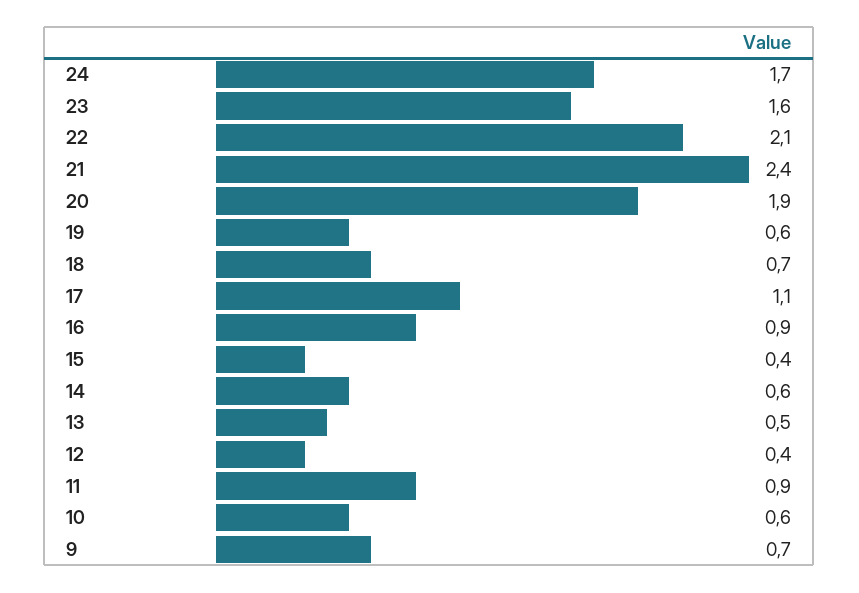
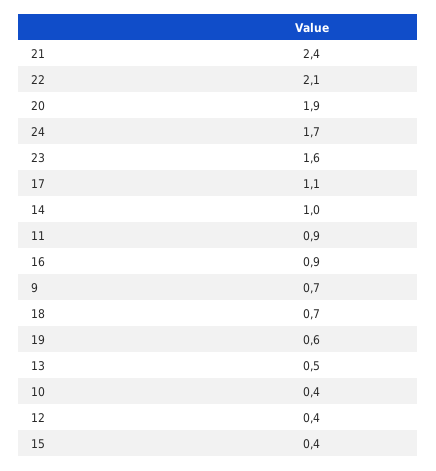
14: 0.6 -> 1
10: 0.6 -> 0.4

